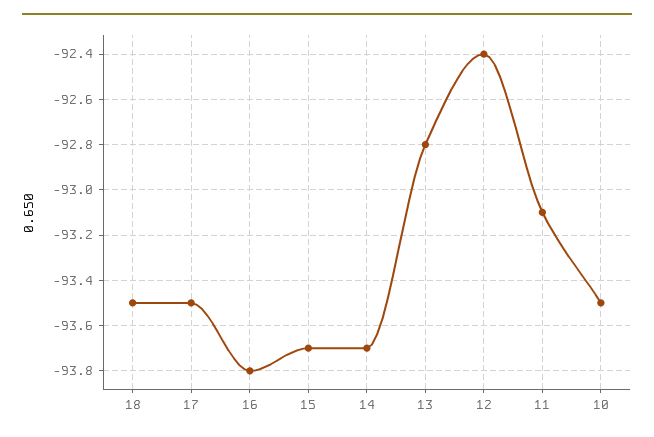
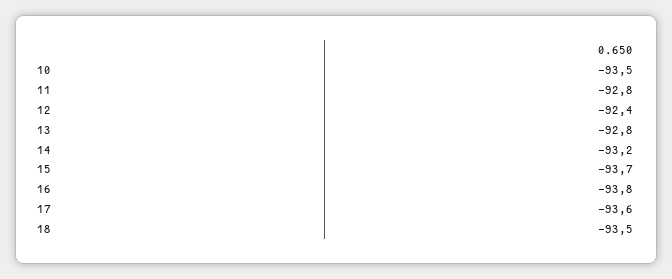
17: -93.5 -> -93.6
14: -93.7 -> -93.2
11: -93.1 -> -92.8

